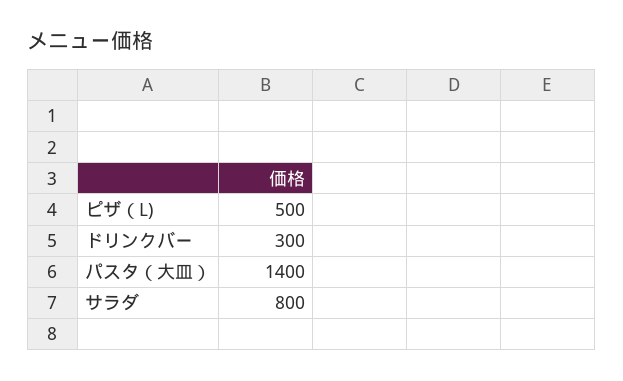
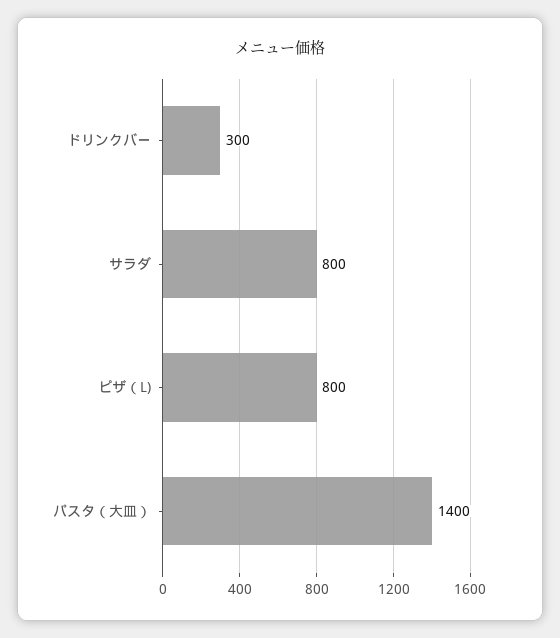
ピザ（L): 500 -> 800

